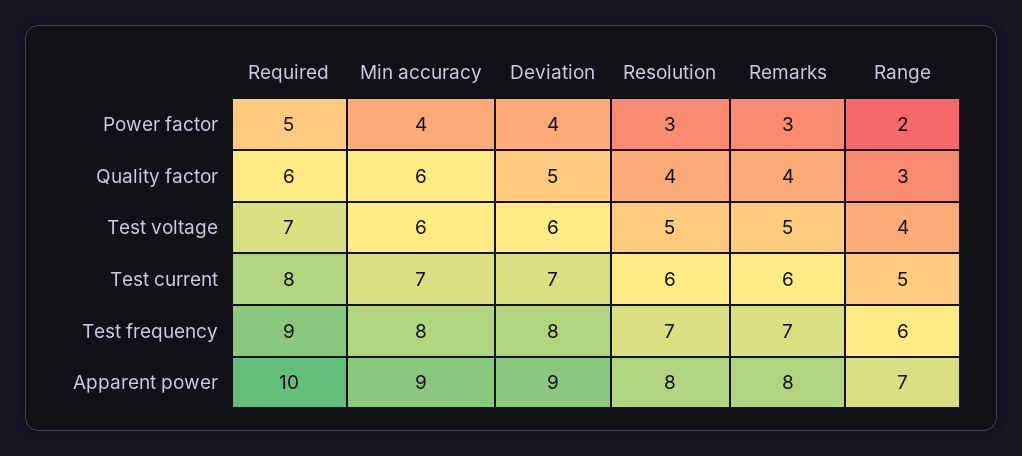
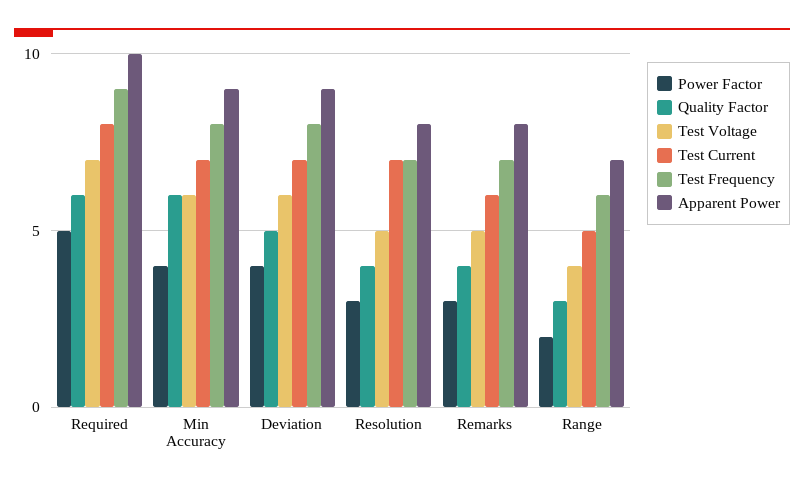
Test current, Resolution: 6 -> 7

